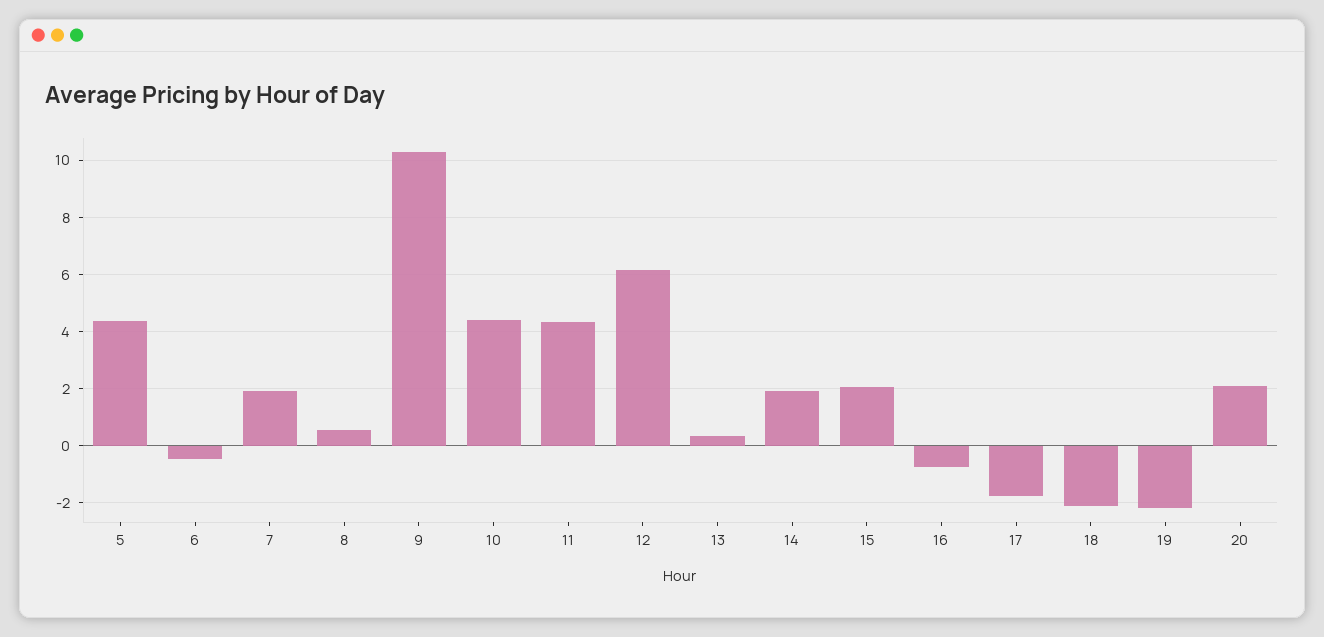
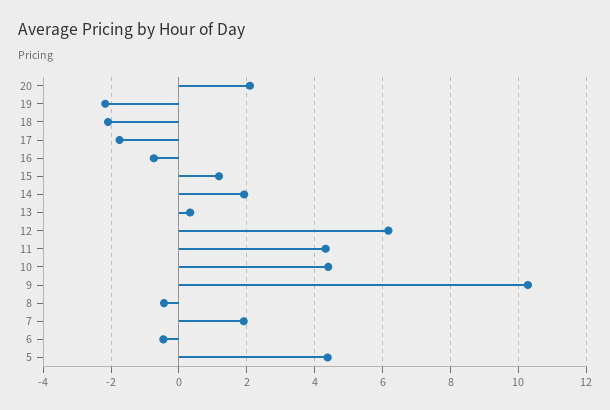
8: 0.5 -> -0.4
15: 2 -> 1.2

